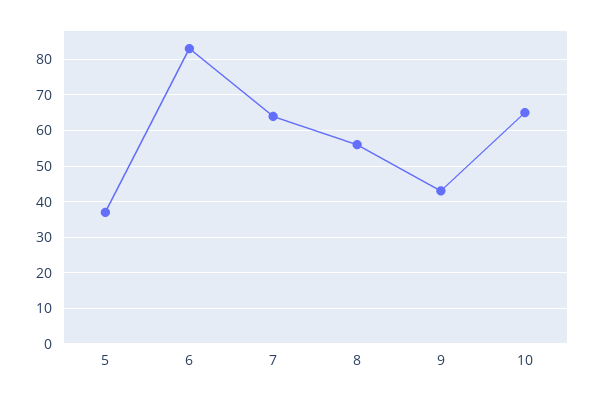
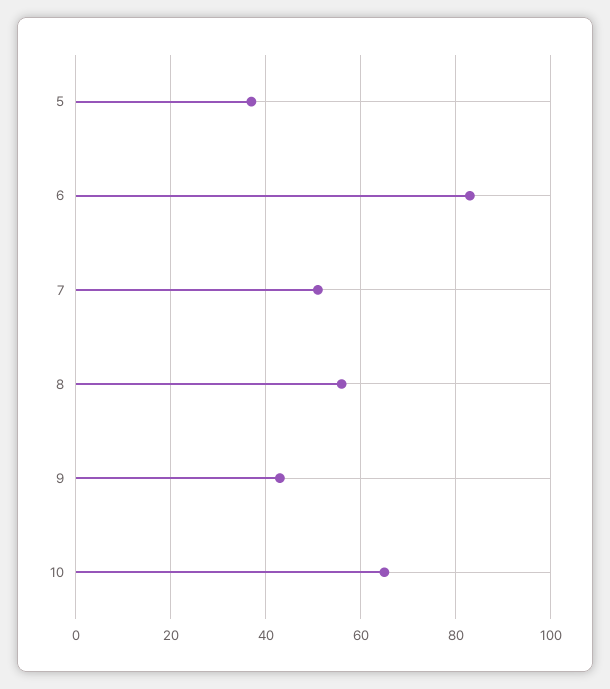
7: 65 -> 50

